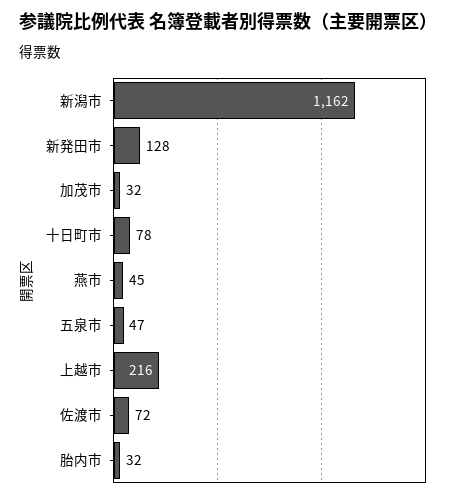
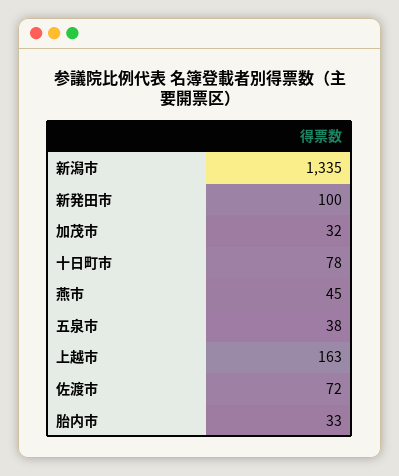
新潟市: 1162 -> 1335
新発田市: 128 -> 100
五泉市: 47 -> 38
上越市: 216 -> 163
胎内市: 32 -> 33

